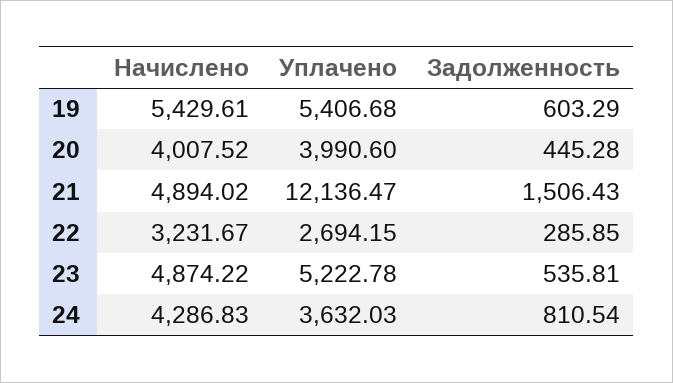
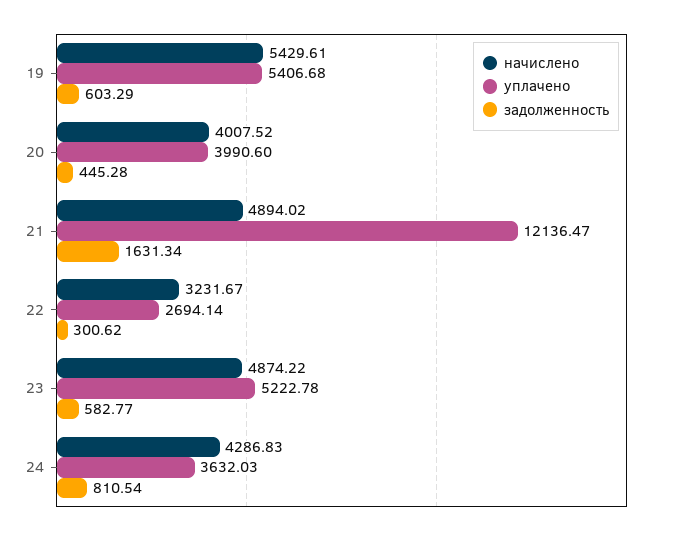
Задолженность, 21: 1506.43 -> 1631.34
Уплачено, 22: 2694.15 -> 2694.14
Задолженность, 22: 285.85 -> 300.62
Задолженность, 23: 535.81 -> 582.77

